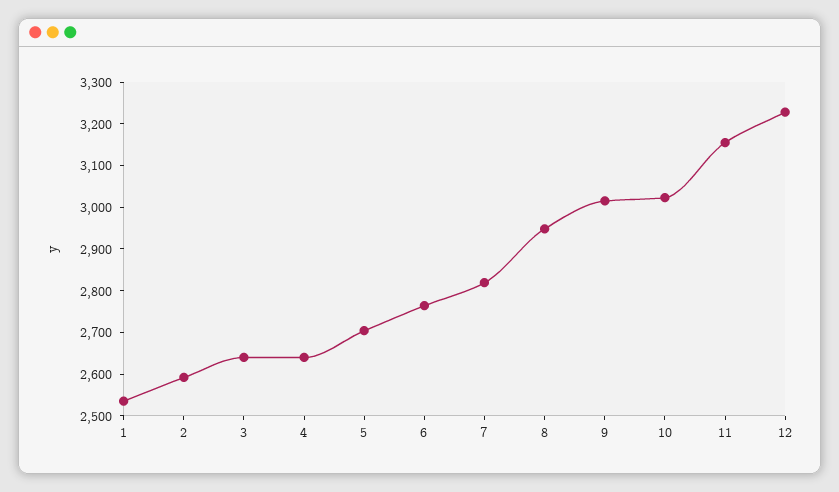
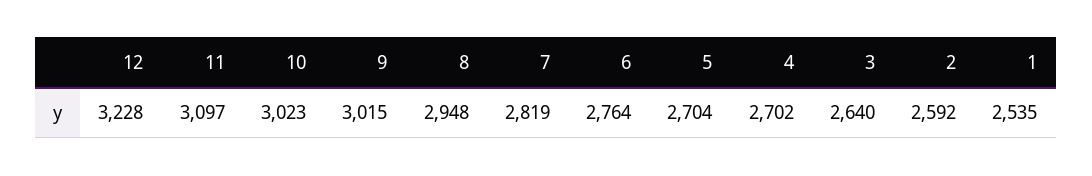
4: 2640 -> 2702
11: 3160 -> 3097

